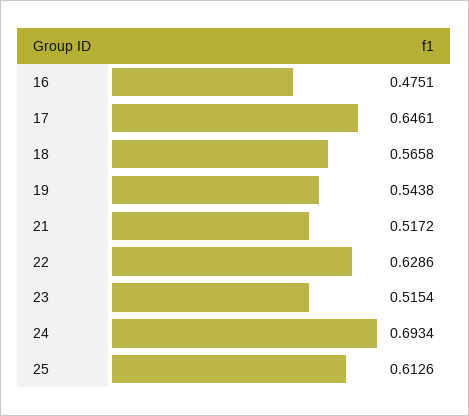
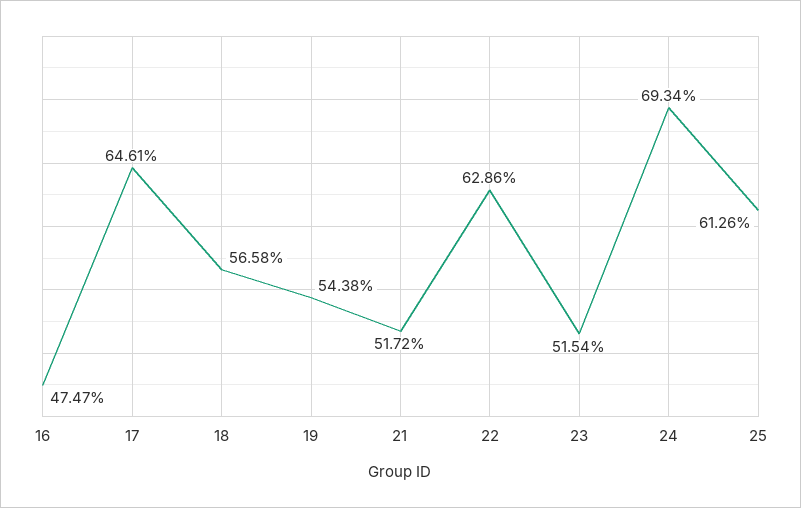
16: 0.4751 -> 0.4747

